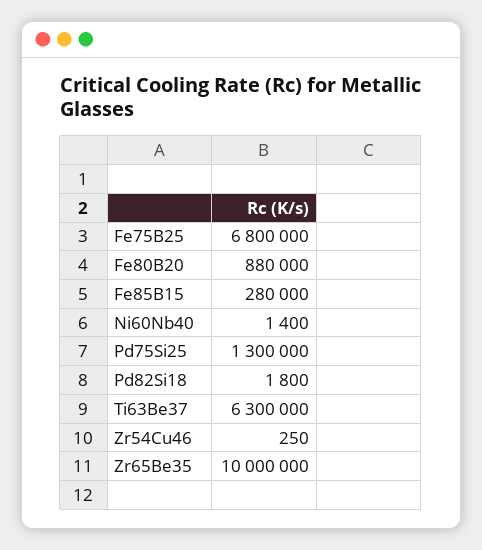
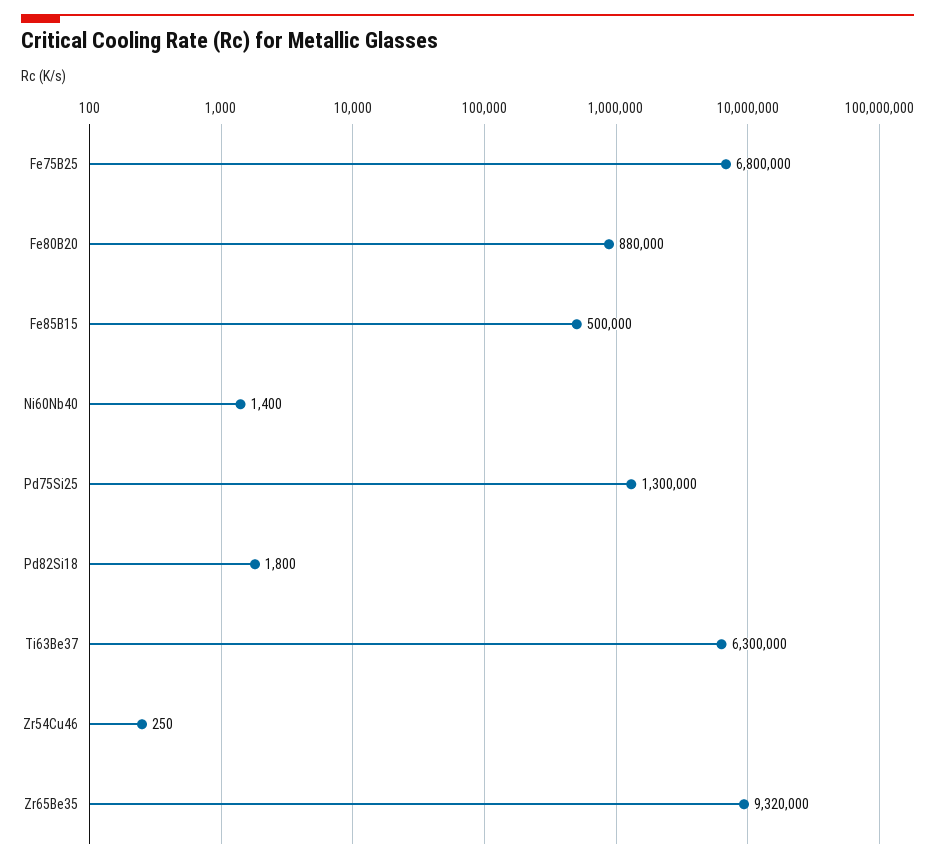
Fe85B15: 280000 -> 500000
Zr65Be35: 10000000 -> 9320000

